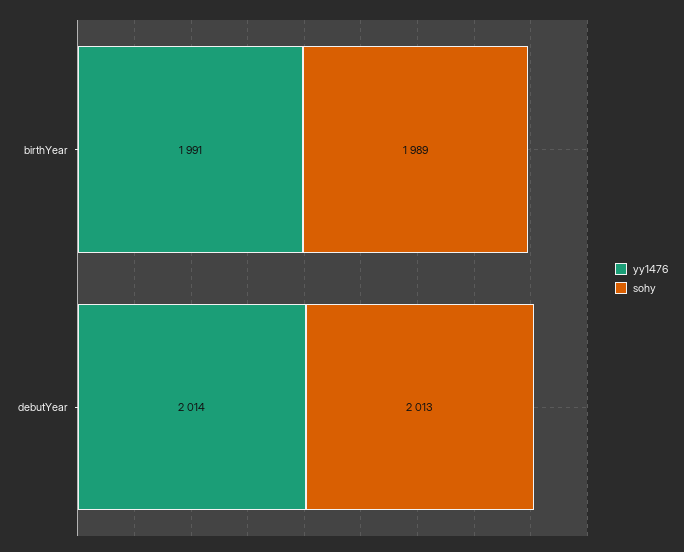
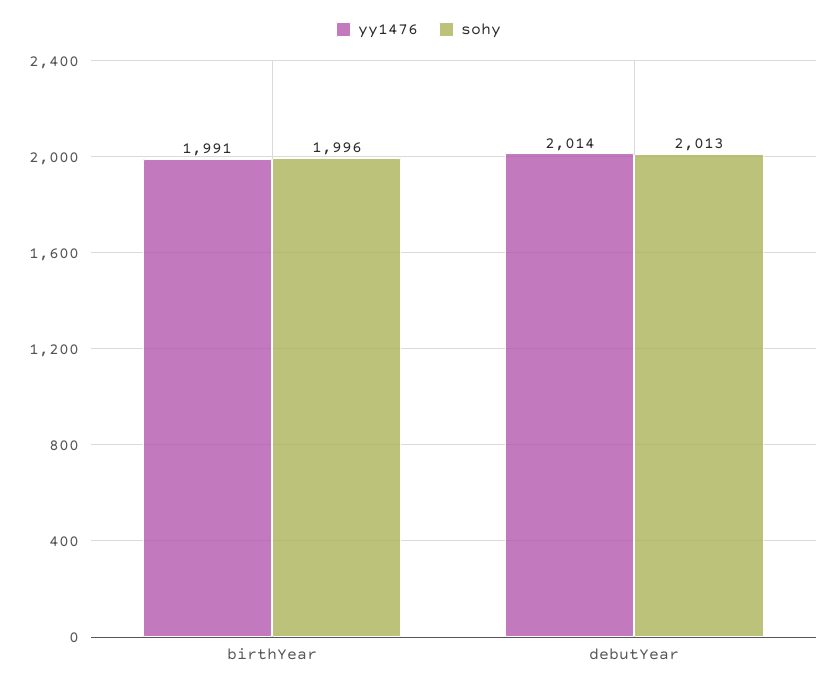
sohy, birthYear: 1989 -> 1996

